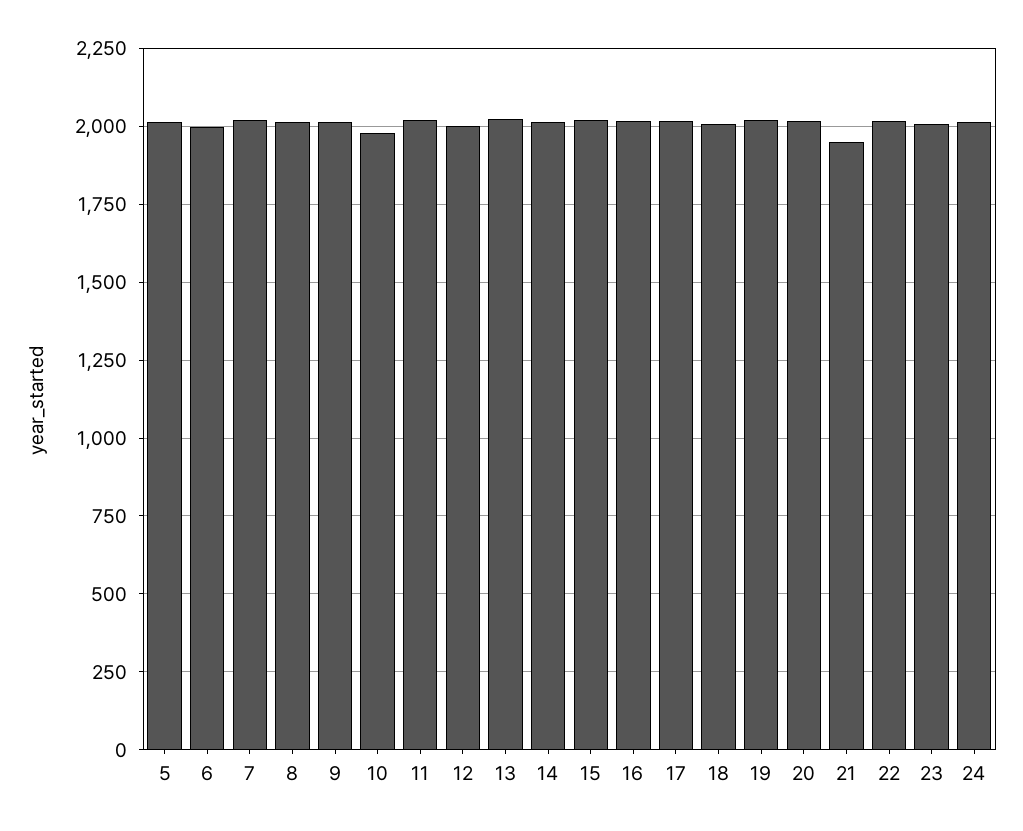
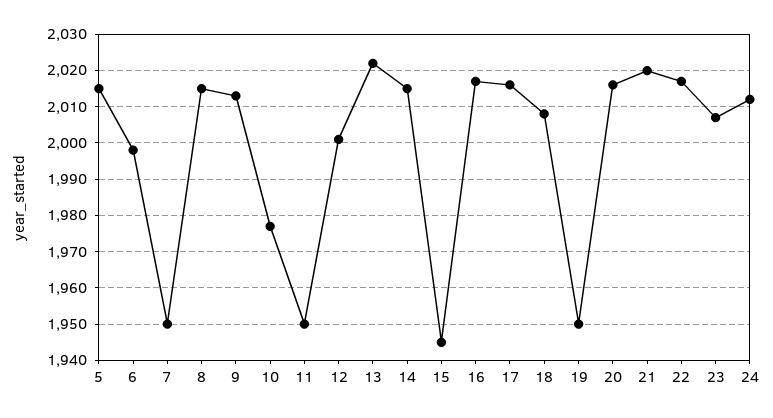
7: 2025 -> 1950
11: 2025 -> 1950
15: 2025 -> 1945
19: 2025 -> 1950
21: 1950 -> 2020

